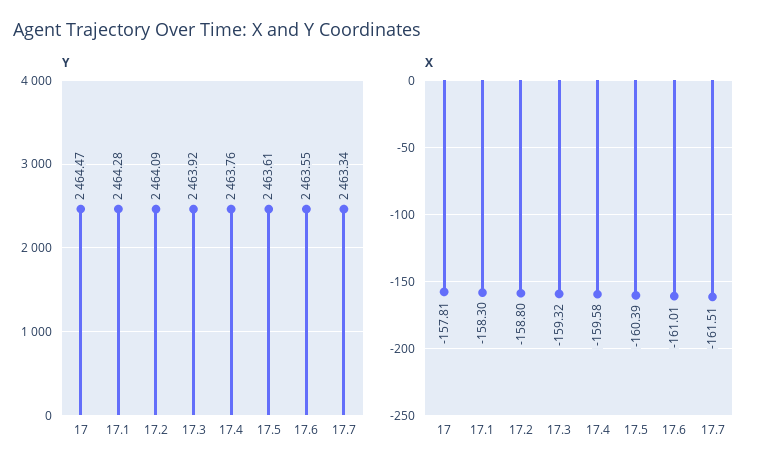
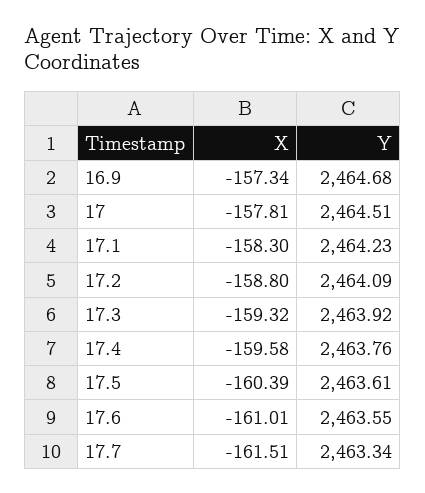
Y, 17: 2464.47 -> 2464.51
Y, 17.1: 2464.28 -> 2464.23
X, 16.9: none -> -157.34
Y, 16.9: none -> 2464.68

